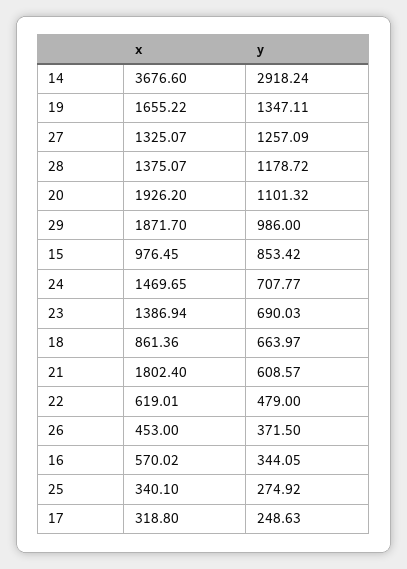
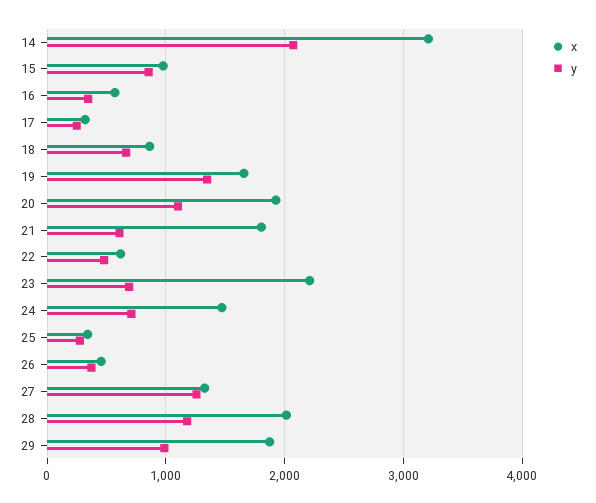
x, 14: 3676.6 -> 3200
y, 14: 2918.24 -> 2100
x, 28: 1375.07 -> 2000
x, 23: 1386.94 -> 2200

